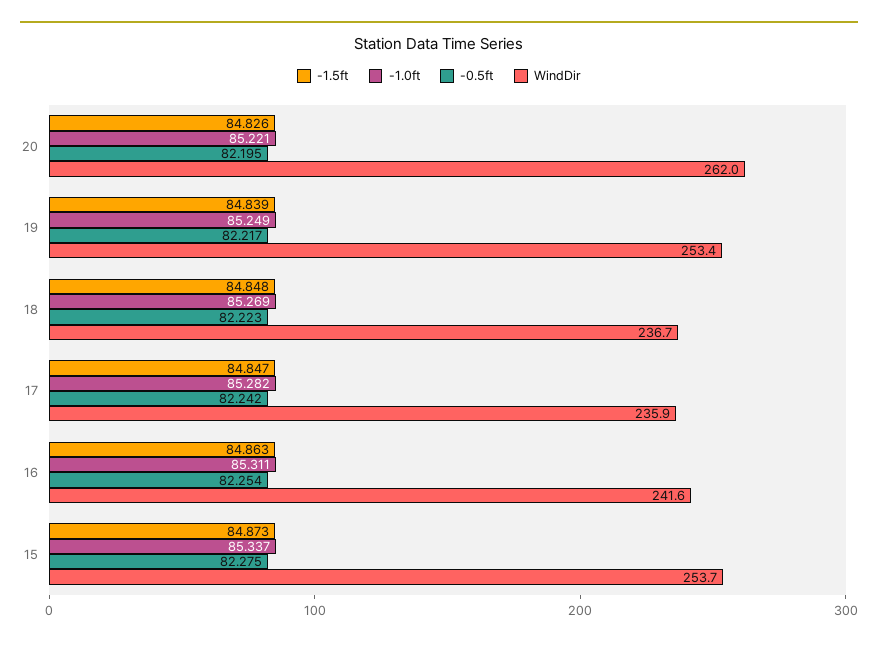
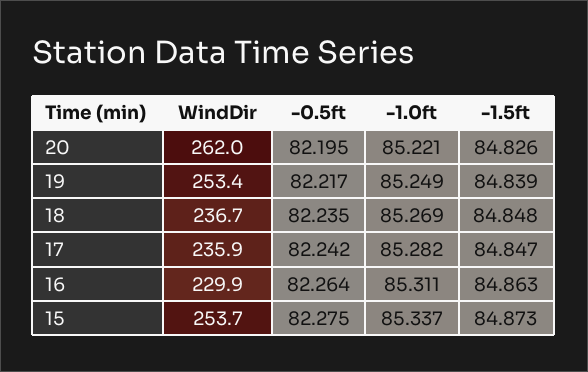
-0.5ft, 18: 82.223 -> 82.235
-0.5ft, 16: 82.254 -> 82.264
WindDir, 16: 241.6 -> 229.9

